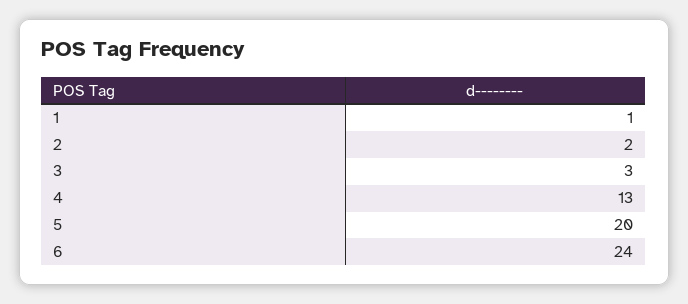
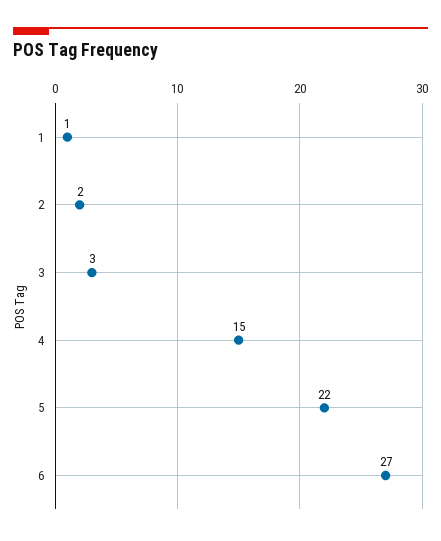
4: 13 -> 15
5: 20 -> 22
6: 24 -> 27

